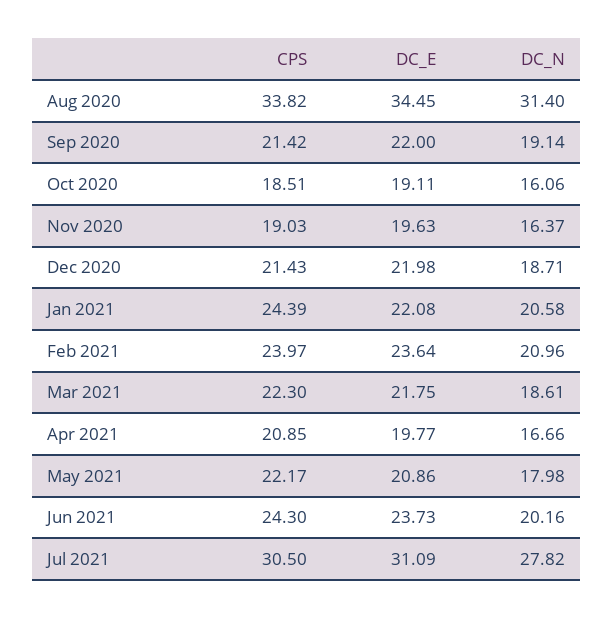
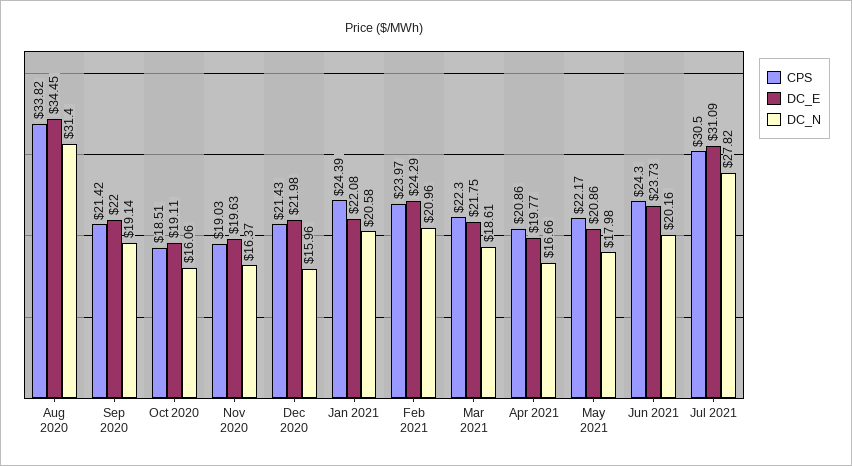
DC_N, Dec 2020: 18.71 -> 15.96
DC_E, Feb 2021: 23.64 -> 24.29
CPS, Apr 2021: 20.85 -> 20.86

